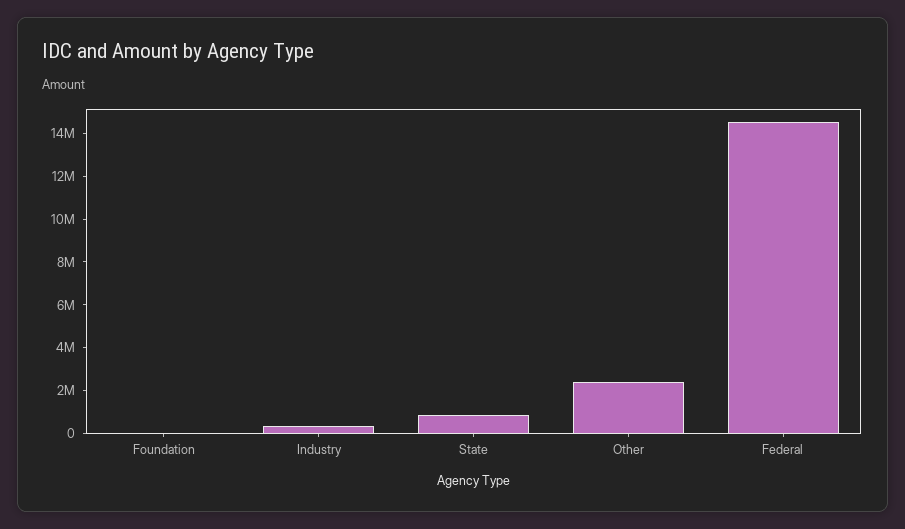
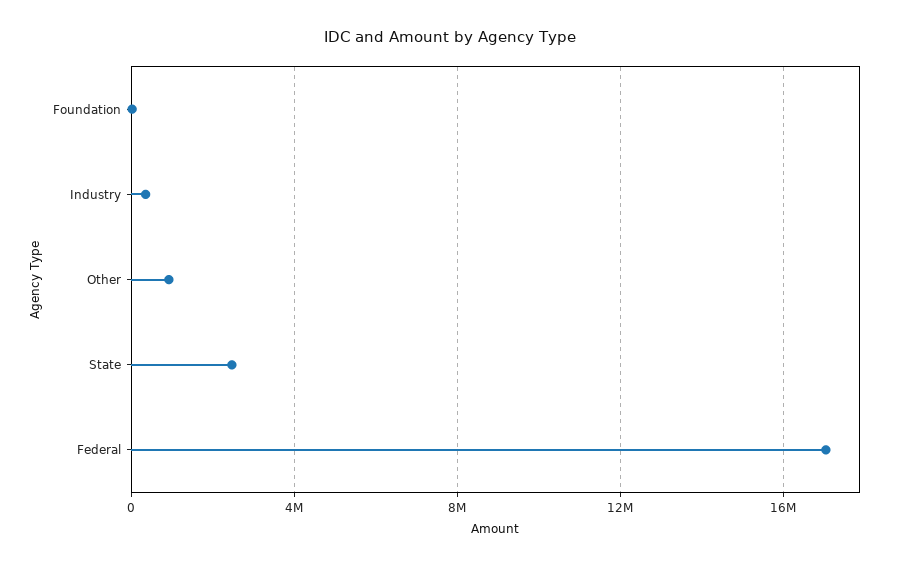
State: 1000000 -> 2500000
Other: 2500000 -> 1000000
Federal: 14500000 -> 17000000

